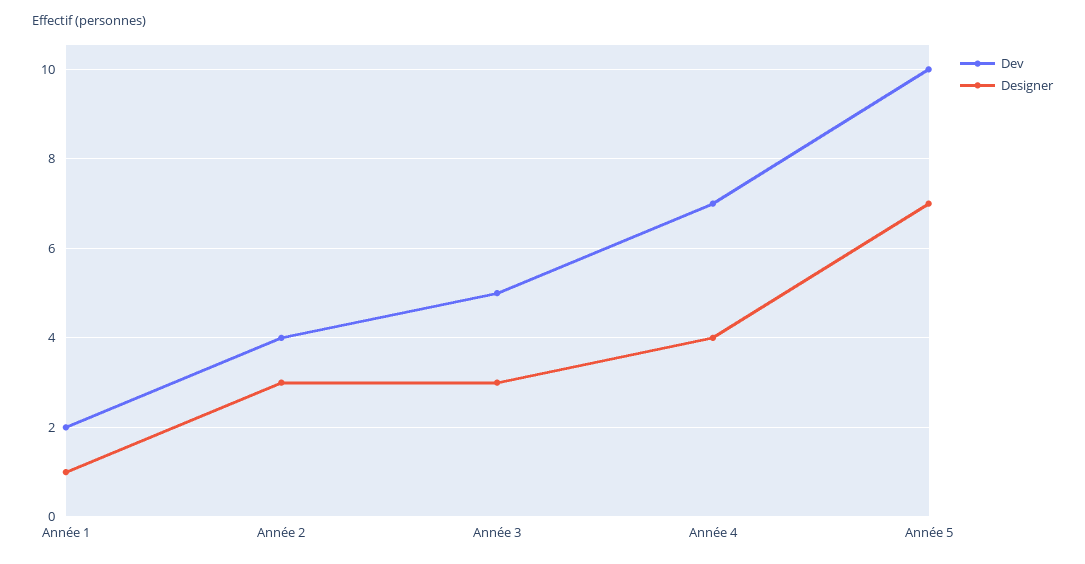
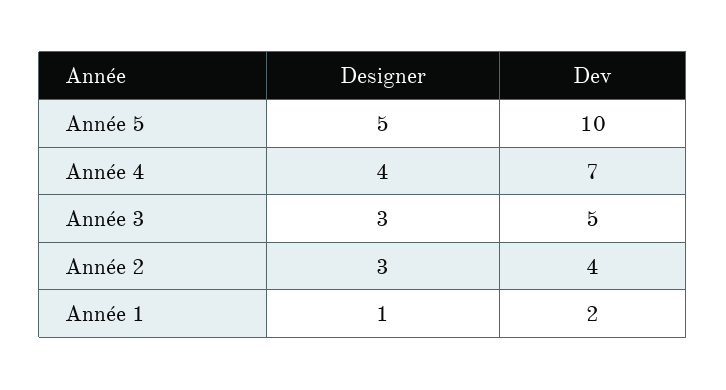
Designer, Année 5: 7 -> 5

